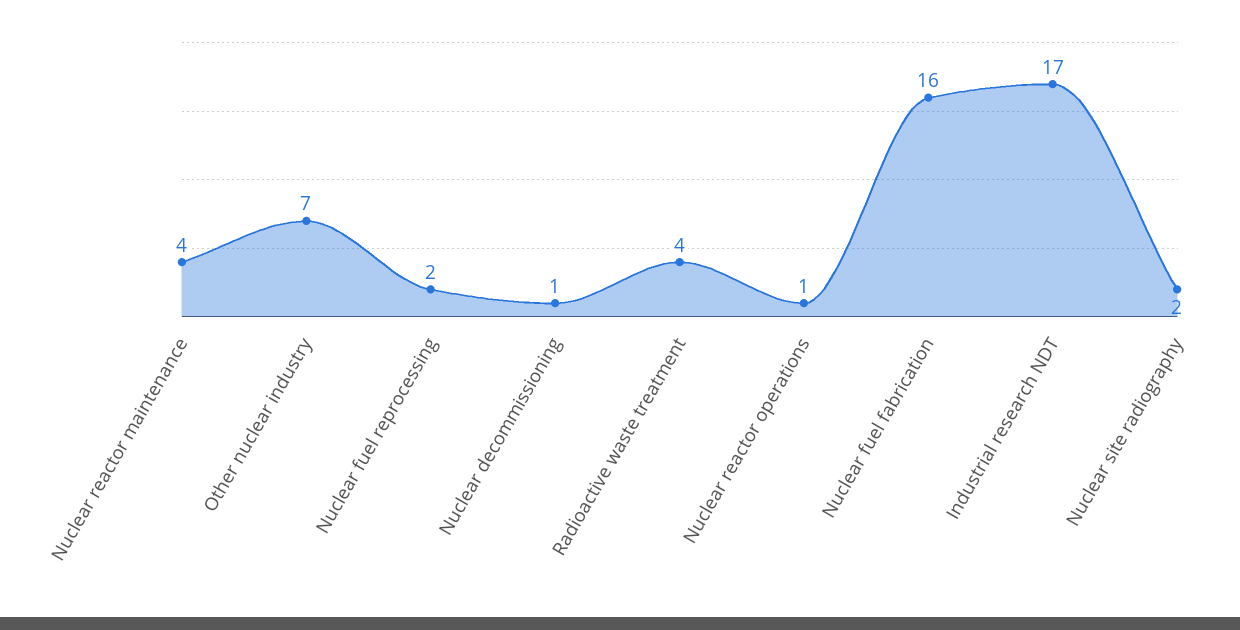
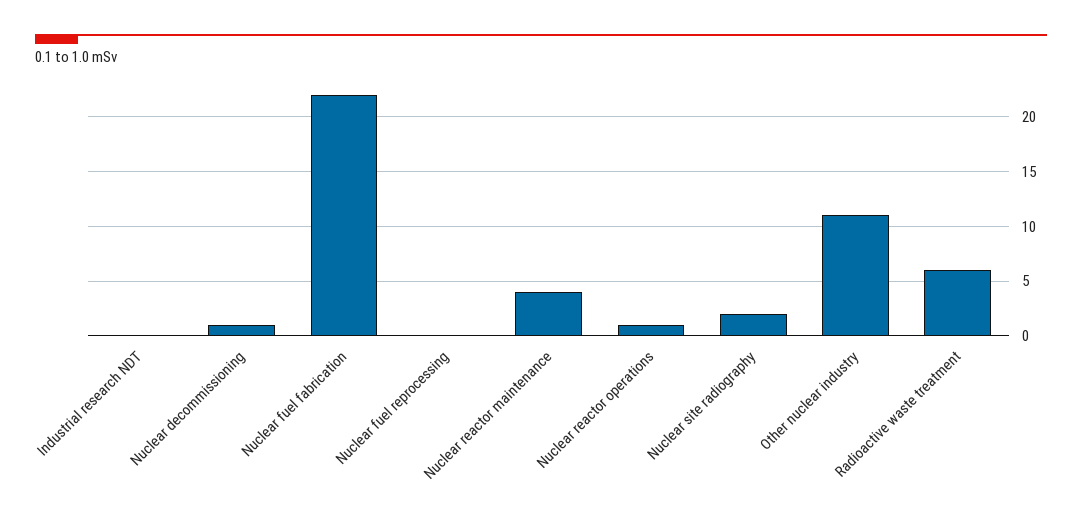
Other nuclear industry: 7 -> 11
Nuclear fuel reprocessing: 2 -> 0
Radioactive waste treatment: 4 -> 6
Nuclear fuel fabrication: 16 -> 22
Industrial research NDT: 17 -> 0

